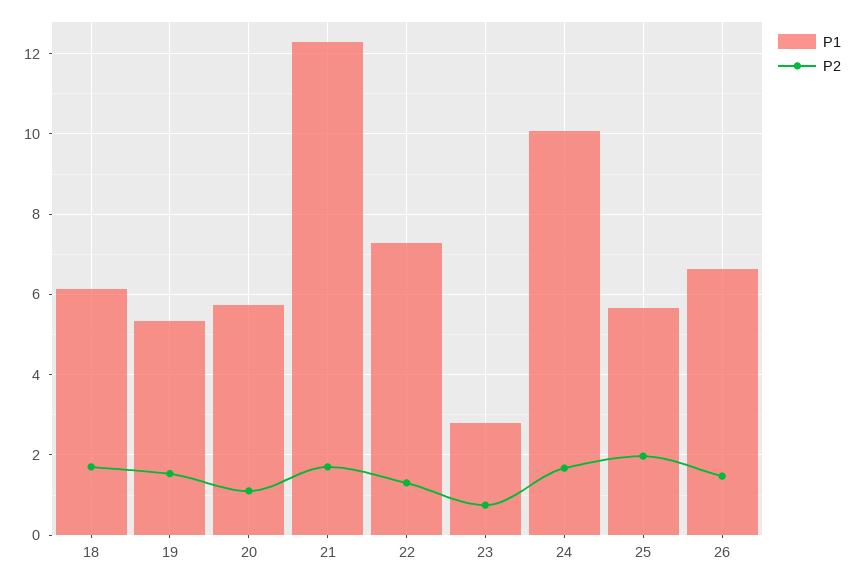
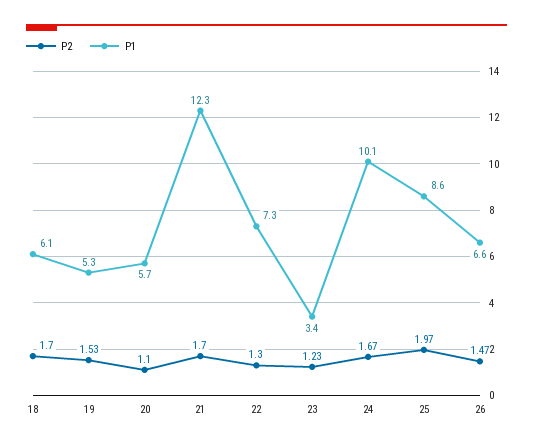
P1, 23: 2.8 -> 3.4
P2, 23: 0.8 -> 1.23
P1, 25: 5.6 -> 8.6

